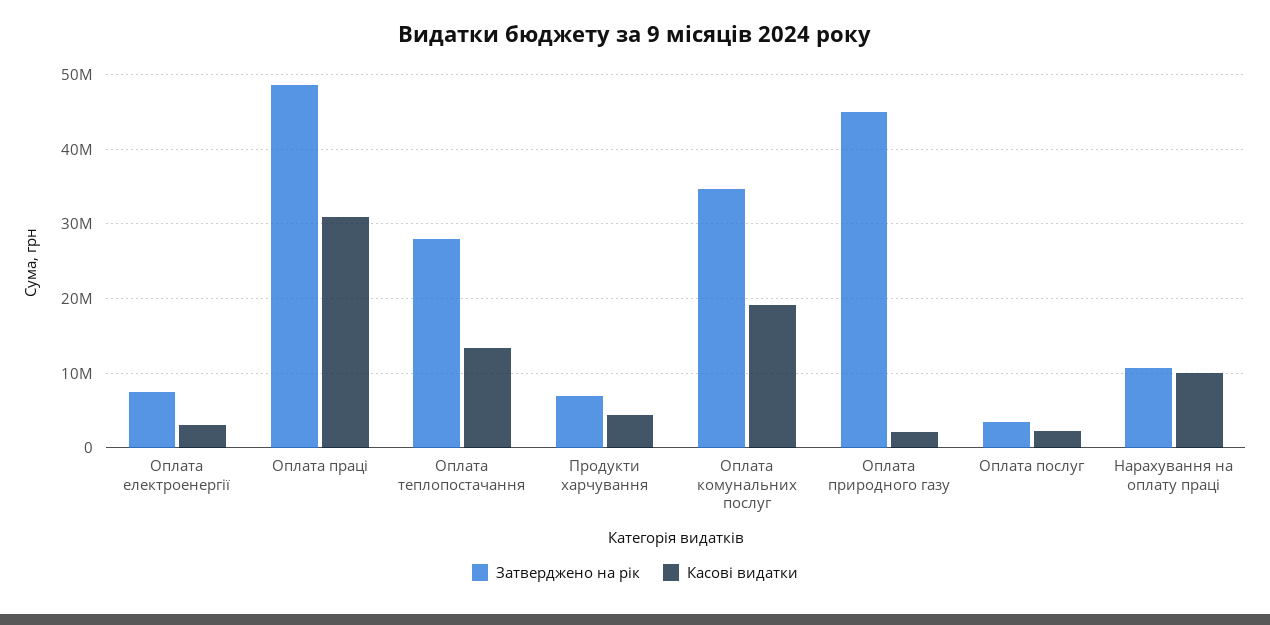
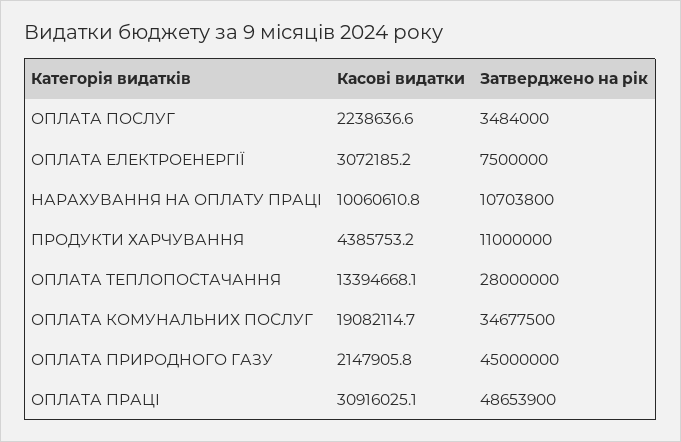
Затверджено на рік, Продукти харчування: 7000000 -> 11000000

